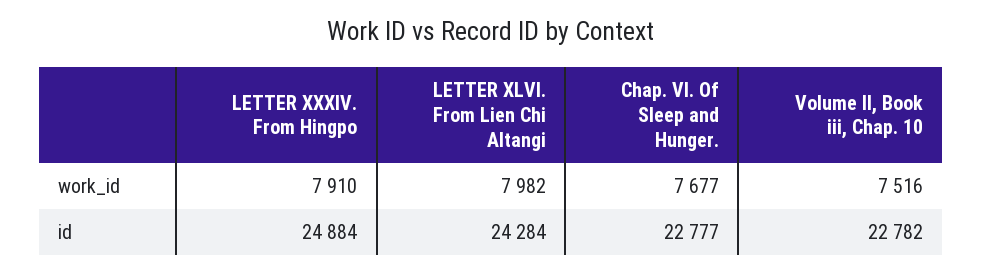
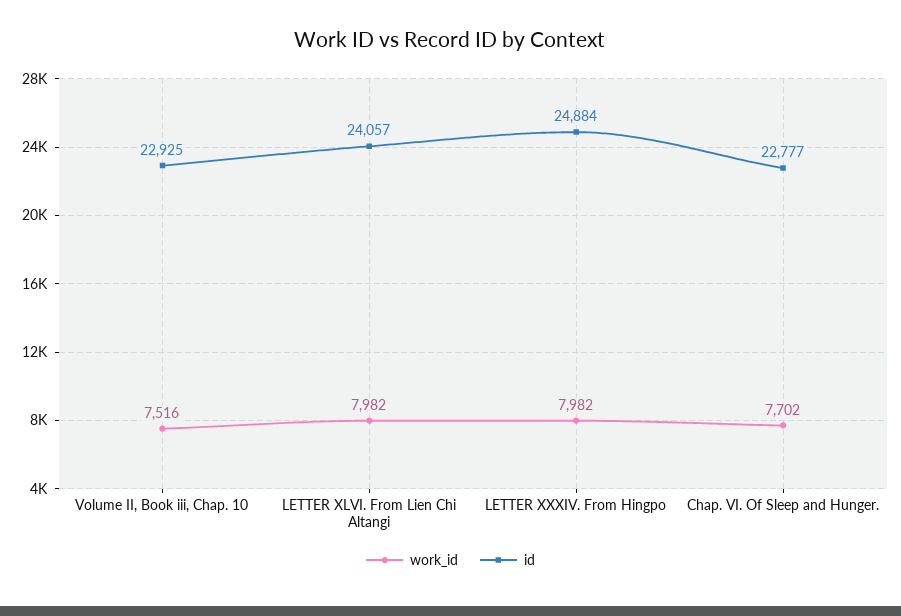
work_id, LETTER XXXIV. From Hingpo: 7910 -> 7982
work_id, Chap. VI. Of Sleep and Hunger.: 7677 -> 7702
id, LETTER XLVI. From Lien Chi Altangi: 24284 -> 24057
id, Volume II, Book iii, Chap. 10: 22782 -> 22925

